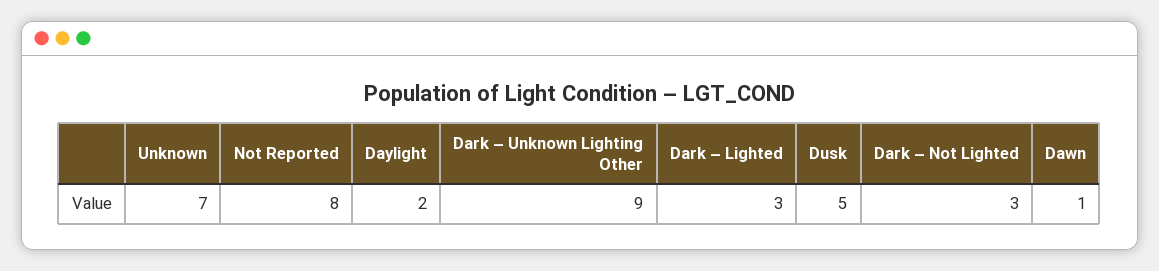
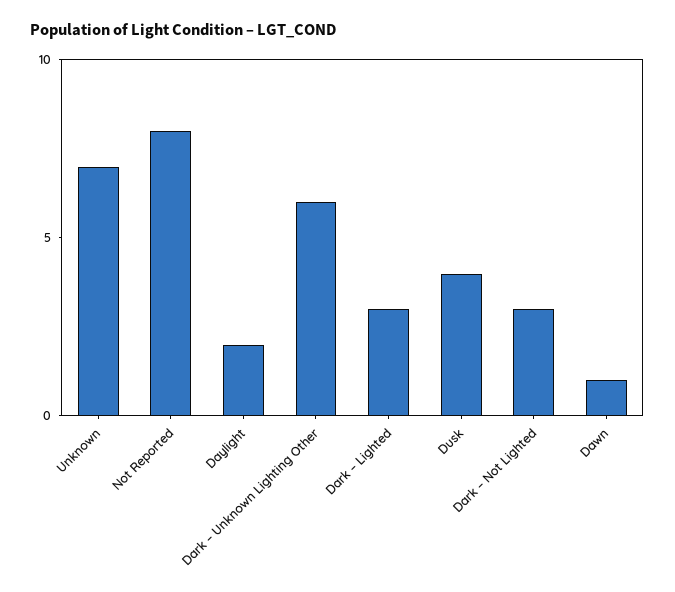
Dark – Unknown Lighting Other: 9 -> 6
Dusk: 5 -> 4

